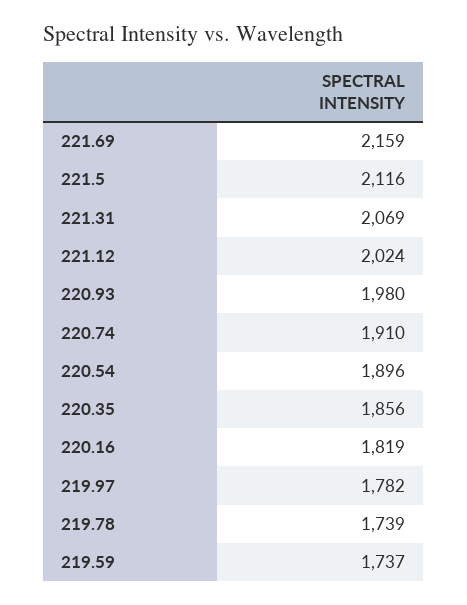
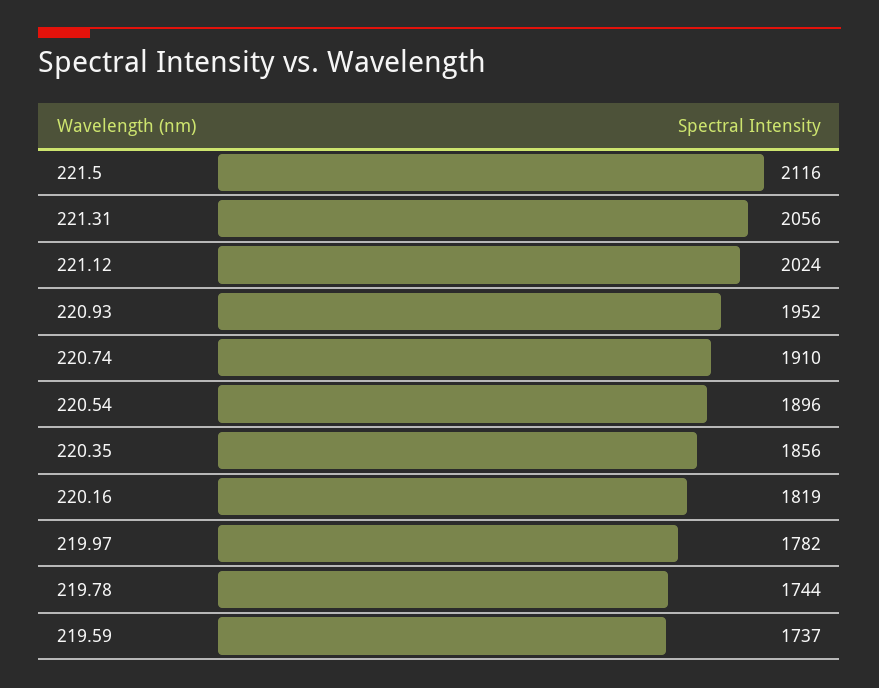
221.69: 2159 -> none
221.31: 2069 -> 2056
220.93: 1980 -> 1952
219.78: 1739 -> 1744

